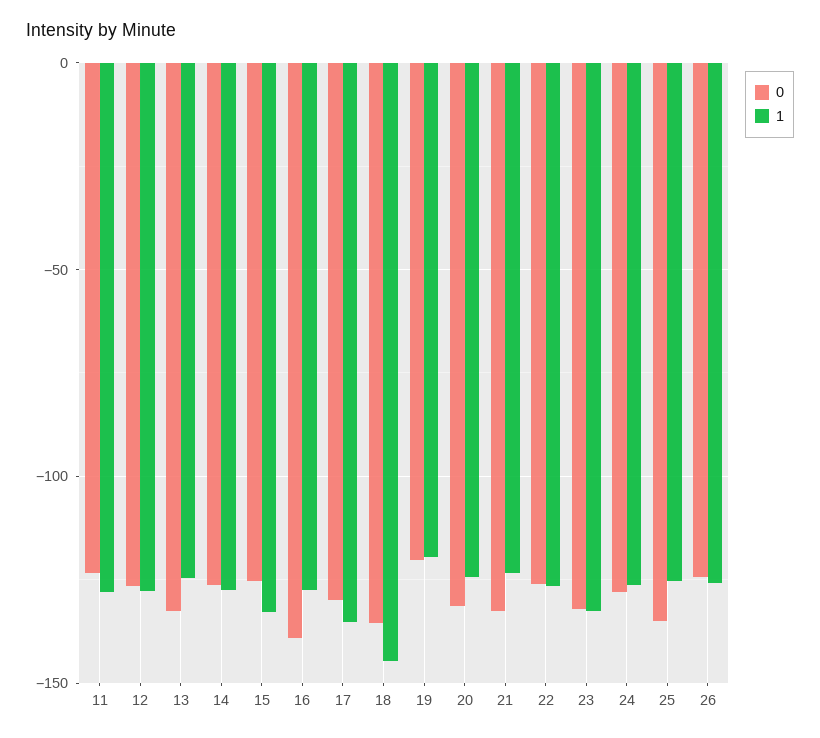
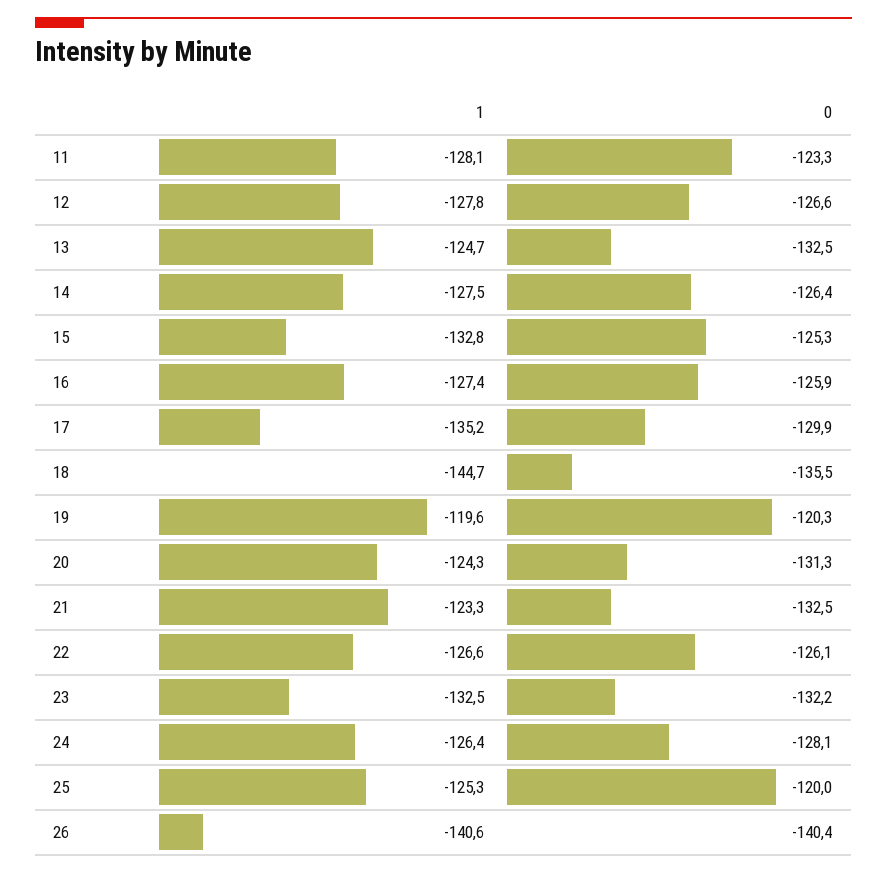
0, 16: -140 -> -125.9
0, 25: -135 -> -120
0, 26: -125 -> -140.4
1, 26: -125 -> -140.6

